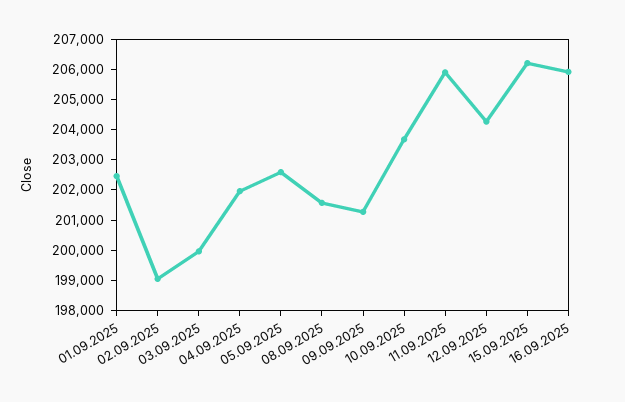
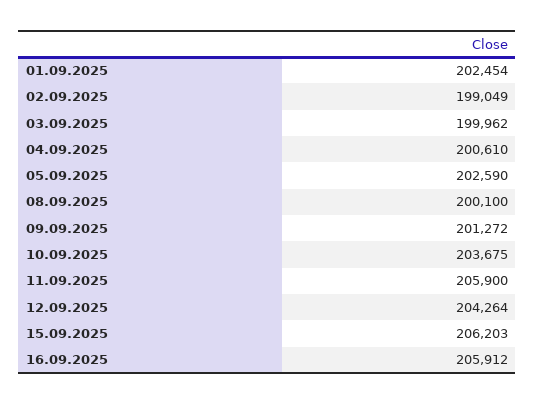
04.09.2025: 202000 -> 200610
08.09.2025: 201500 -> 200100

